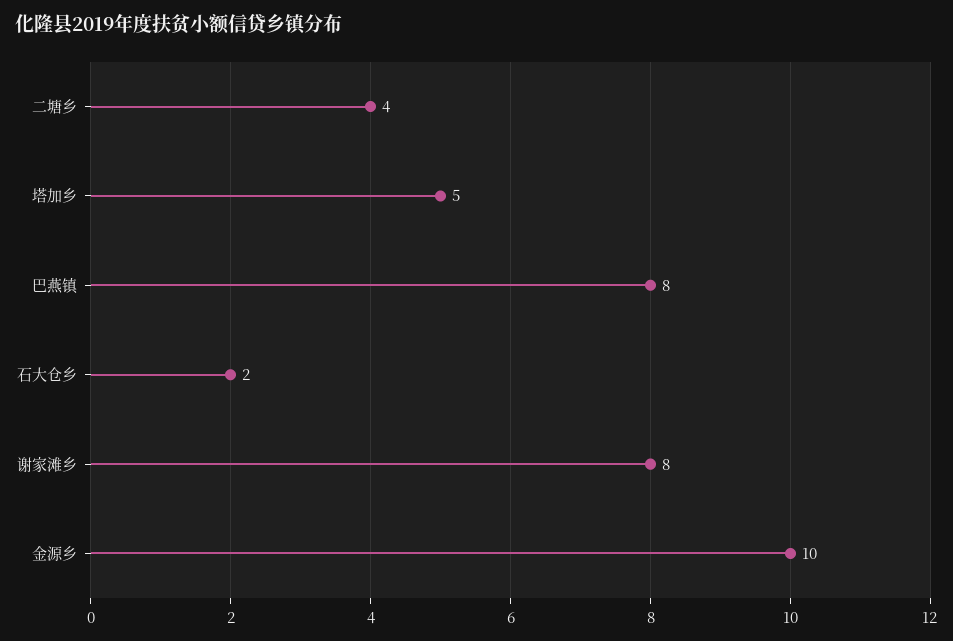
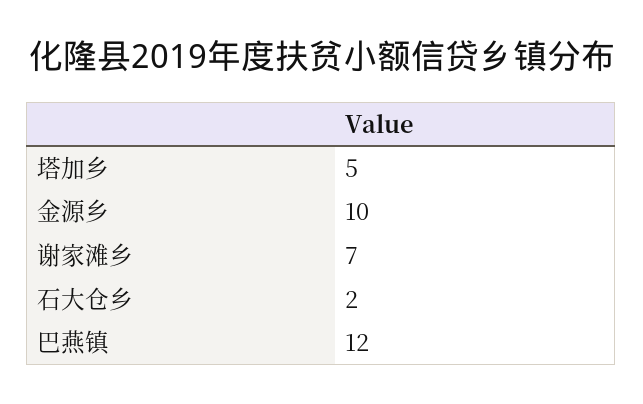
二塘乡: 4 -> none
巴燕镇: 8 -> 12
谢家滩乡: 8 -> 7

